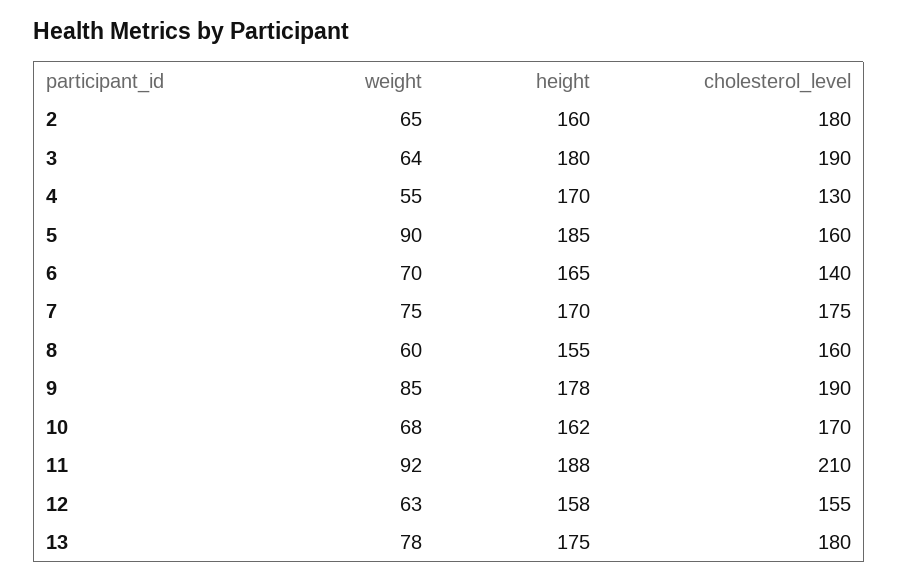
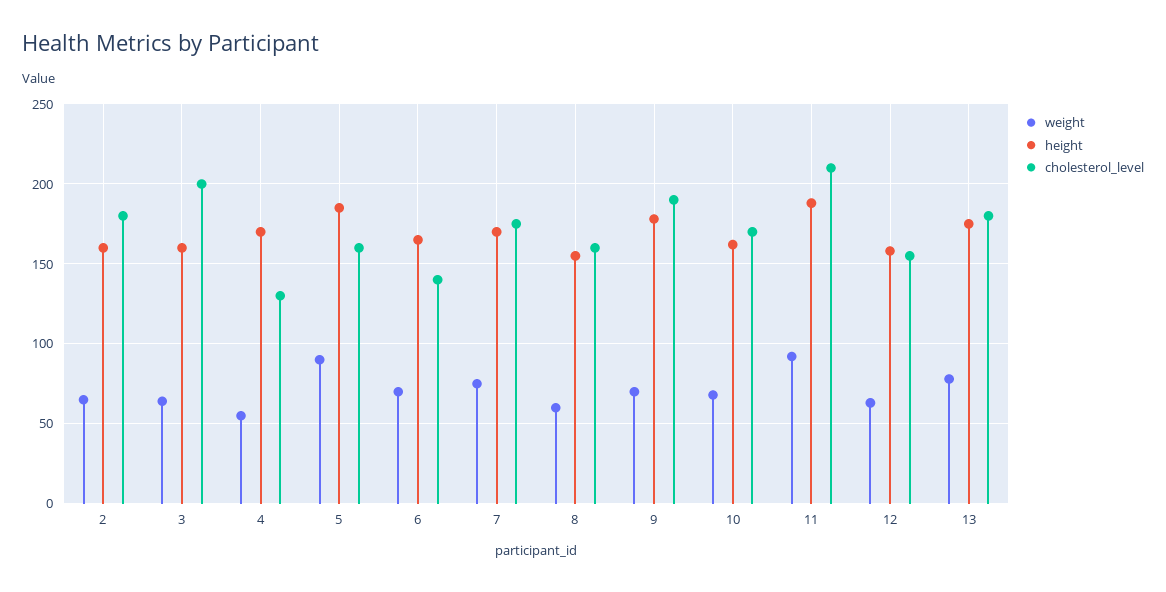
height, 3: 180 -> 160
cholesterol_level, 3: 190 -> 200
weight, 9: 85 -> 70

